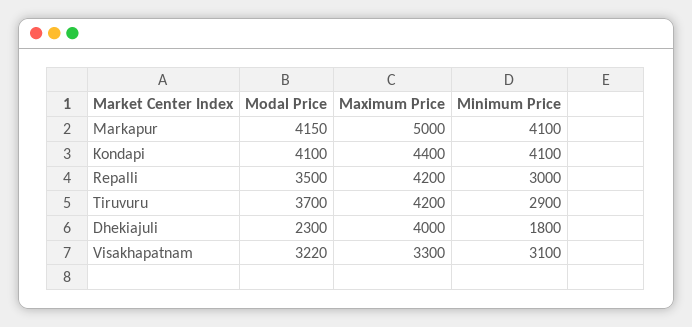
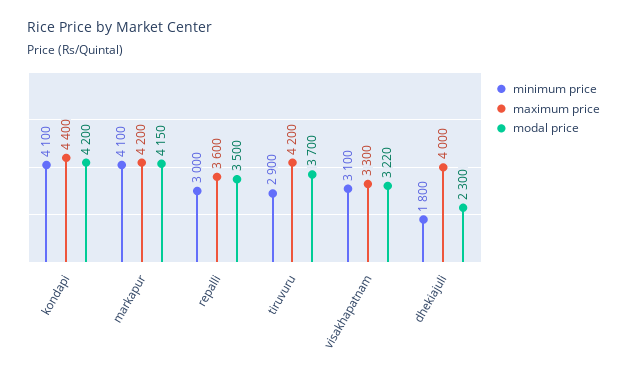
Maximum Price, Markapur: 5000 -> 4200
Modal Price, Kondapi: 4100 -> 4200
Maximum Price, Repalli: 4200 -> 3600

